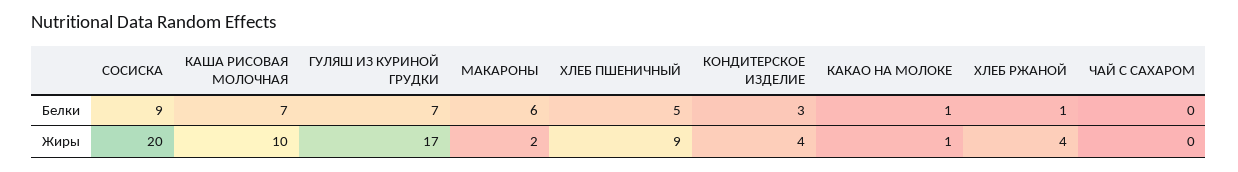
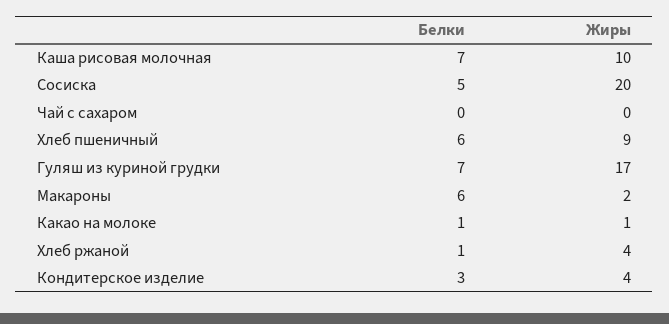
СОСИСКА, Белки: 9 -> 5
ХЛЕБ ПШЕНИЧНЫЙ, Белки: 5 -> 6

